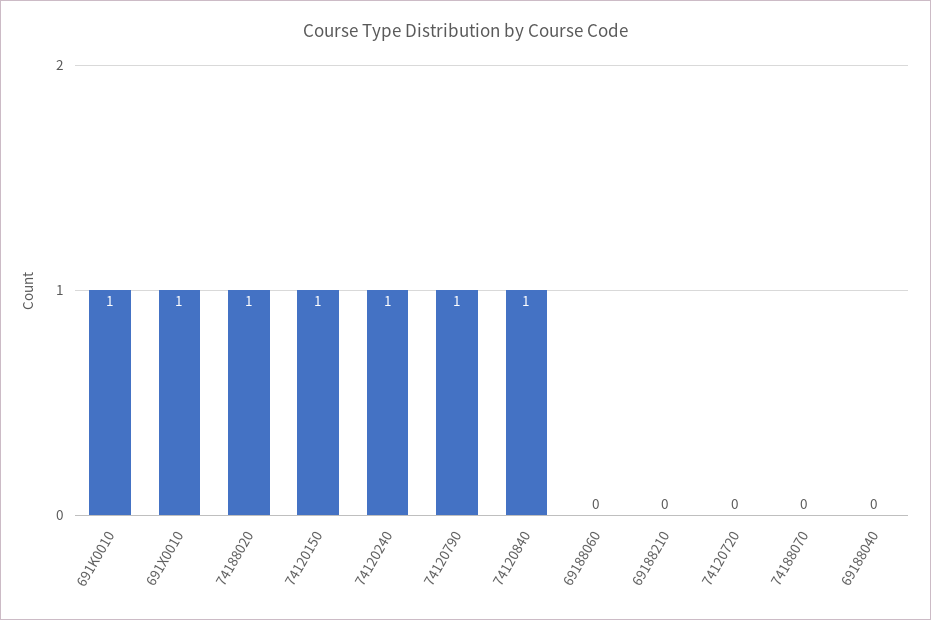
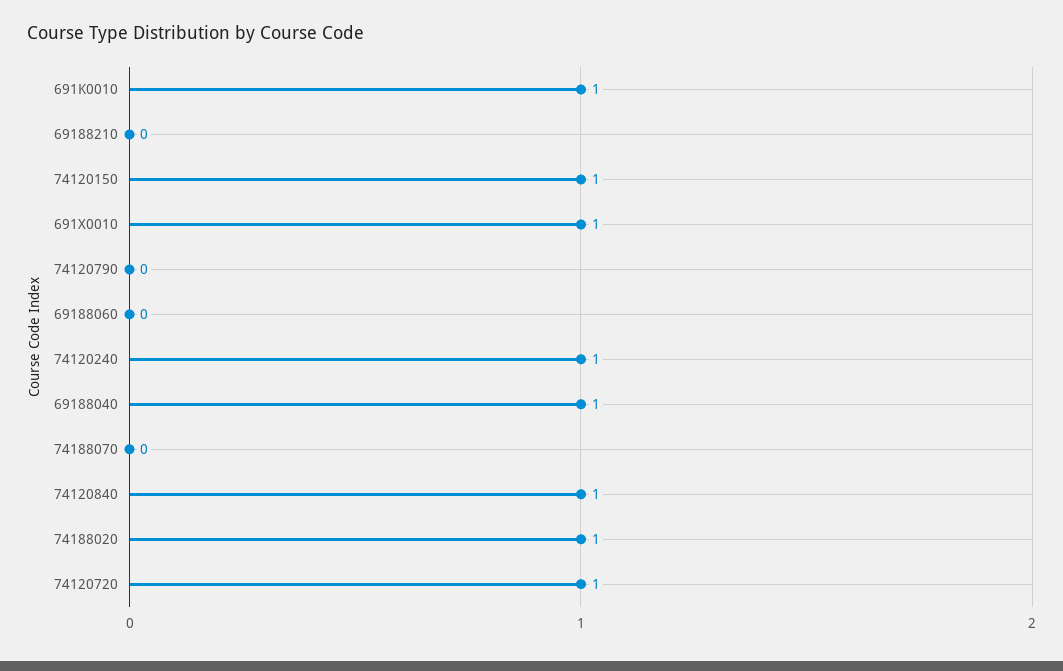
74120790: 1 -> 0
74120720: 0 -> 1
69188040: 0 -> 1

